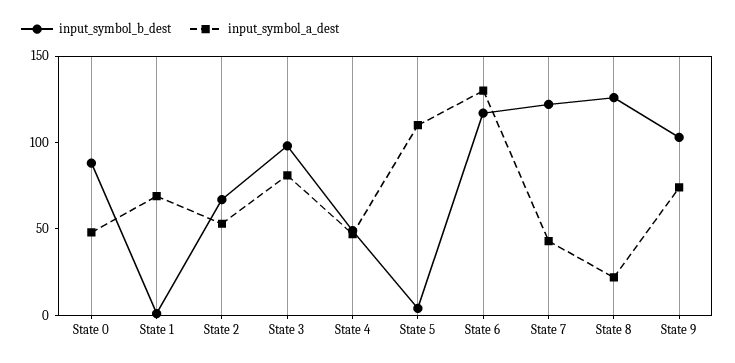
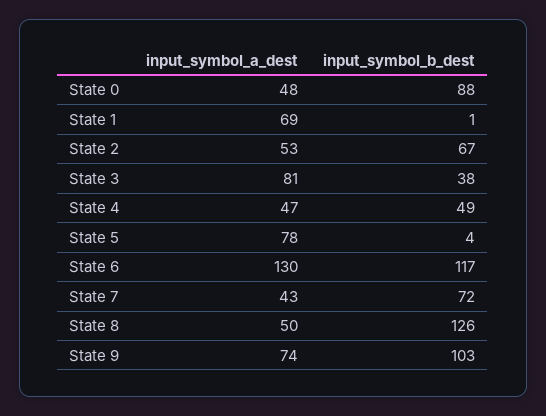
input_symbol_b_dest, State 3: 100 -> 38
input_symbol_a_dest, State 5: 110 -> 78
input_symbol_b_dest, State 7: 120 -> 72
input_symbol_a_dest, State 8: 20 -> 50

